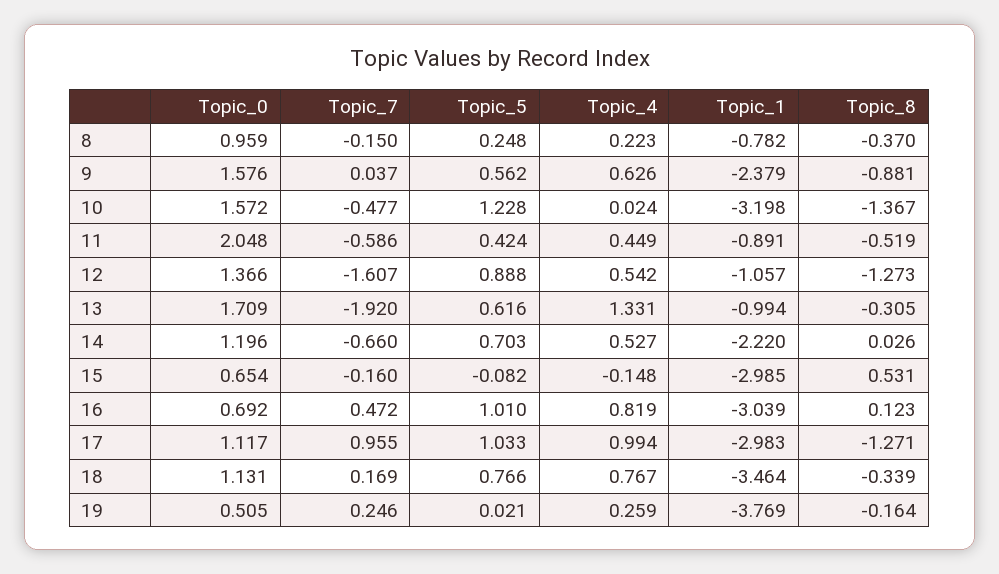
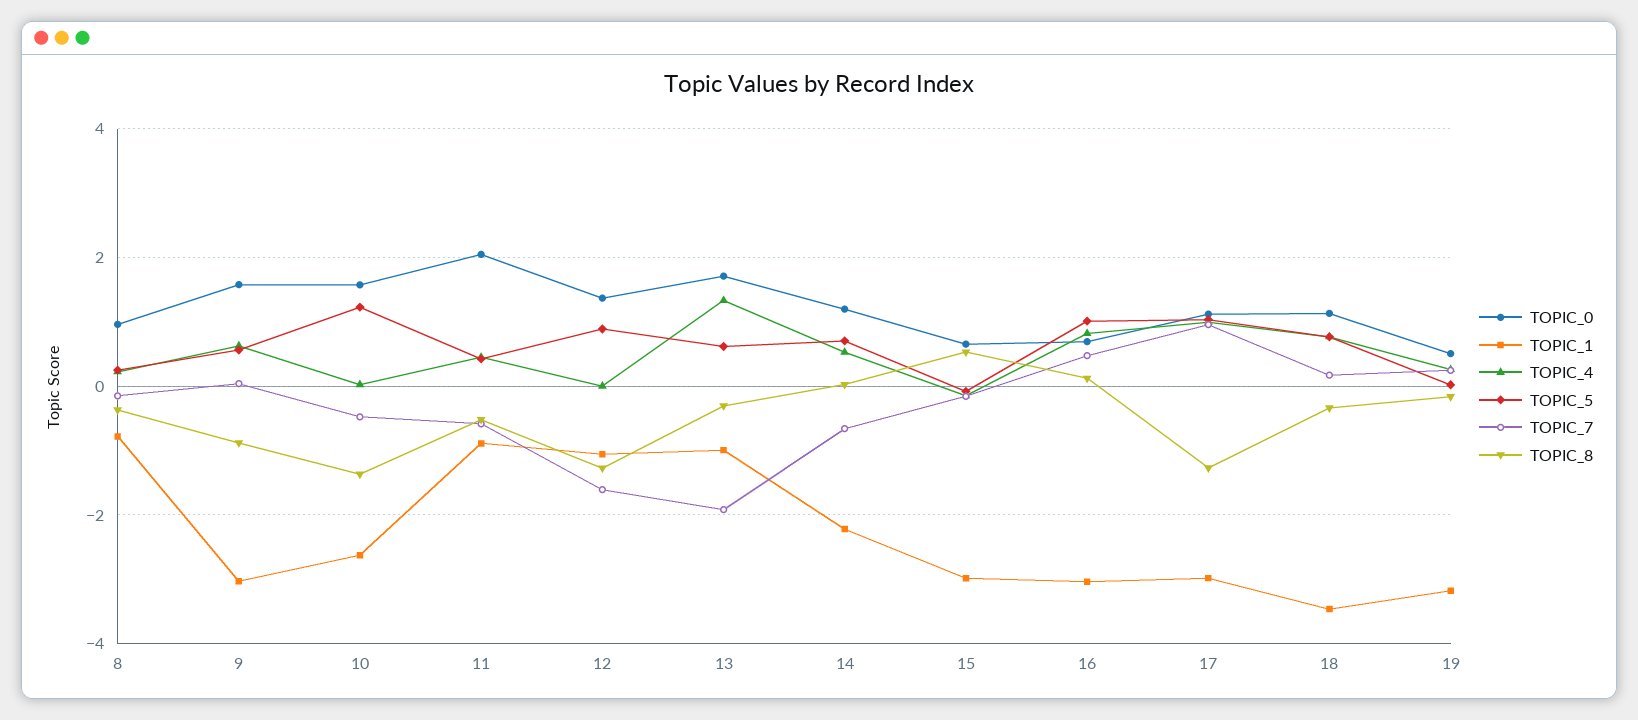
Topic_1, 9: -2.379 -> -3
Topic_1, 10: -3.198 -> -2.6
Topic_4, 12: 0.542 -> 0
Topic_1, 19: -3.769 -> -3.2

